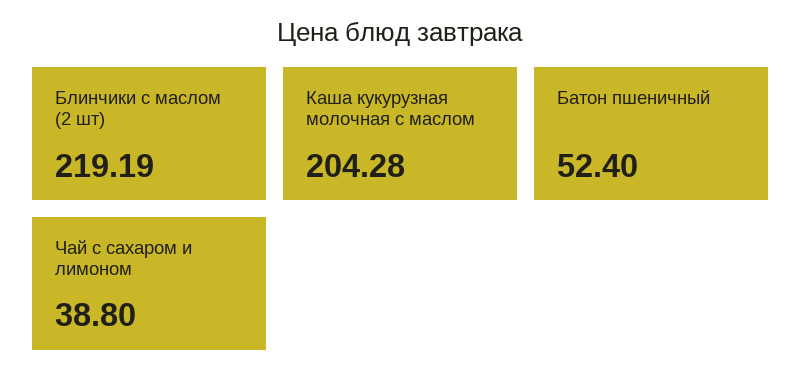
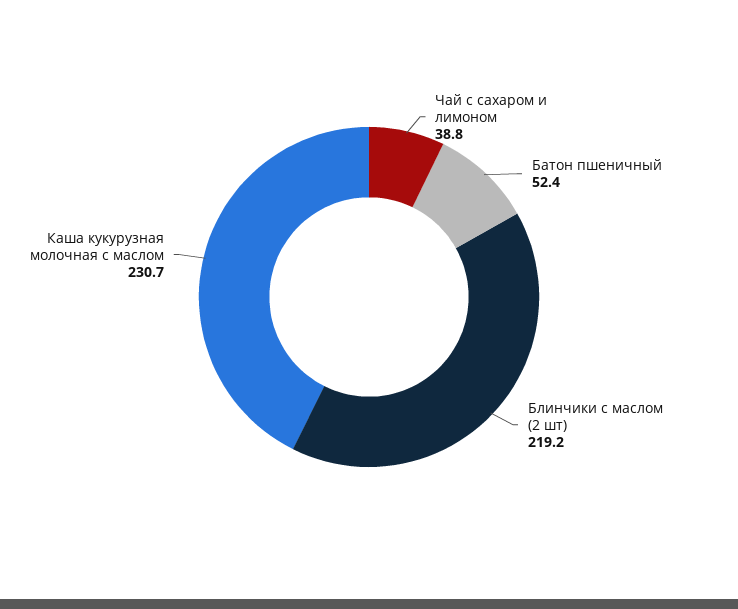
Каша кукурузная молочная с маслом: 204.28 -> 230.7

